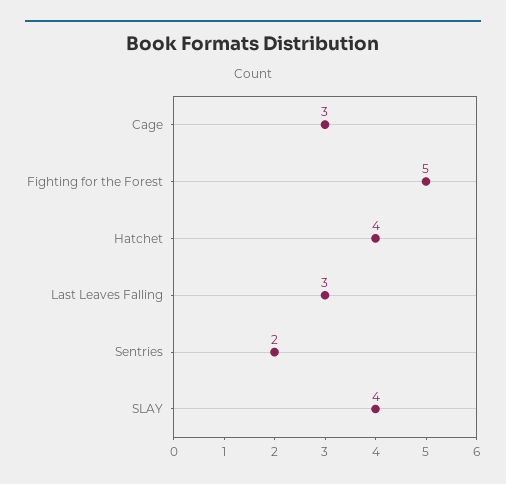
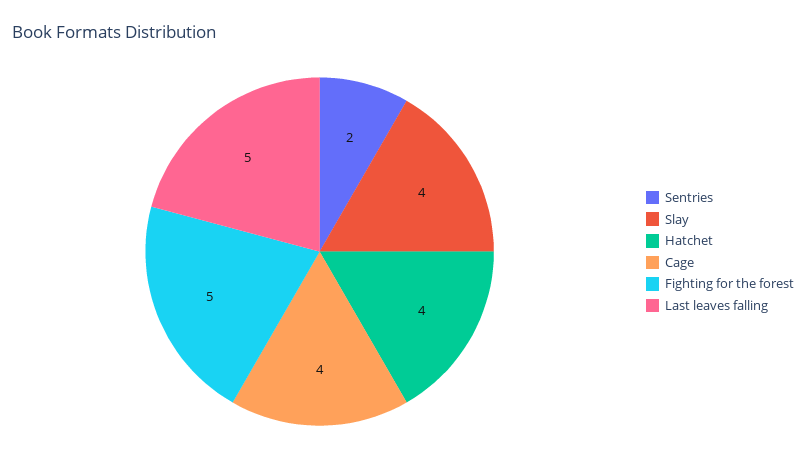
Cage: 3 -> 4
Last Leaves Falling: 3 -> 5

